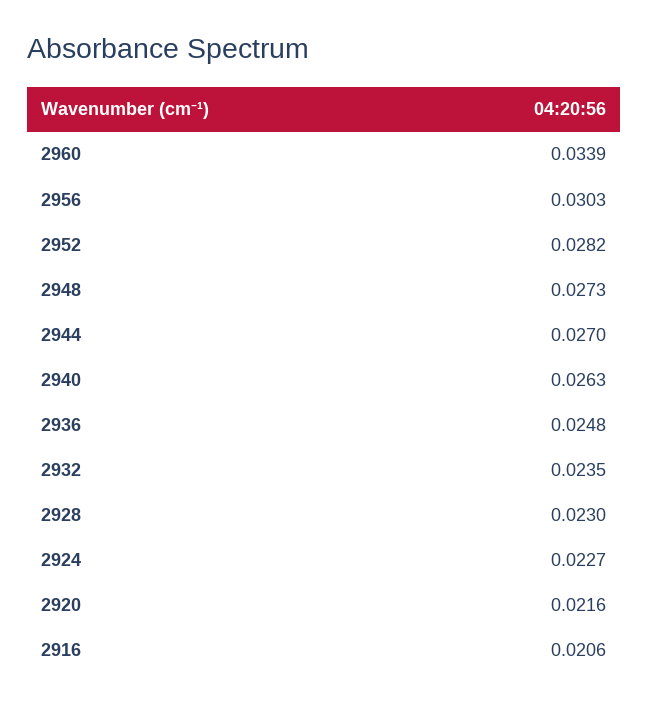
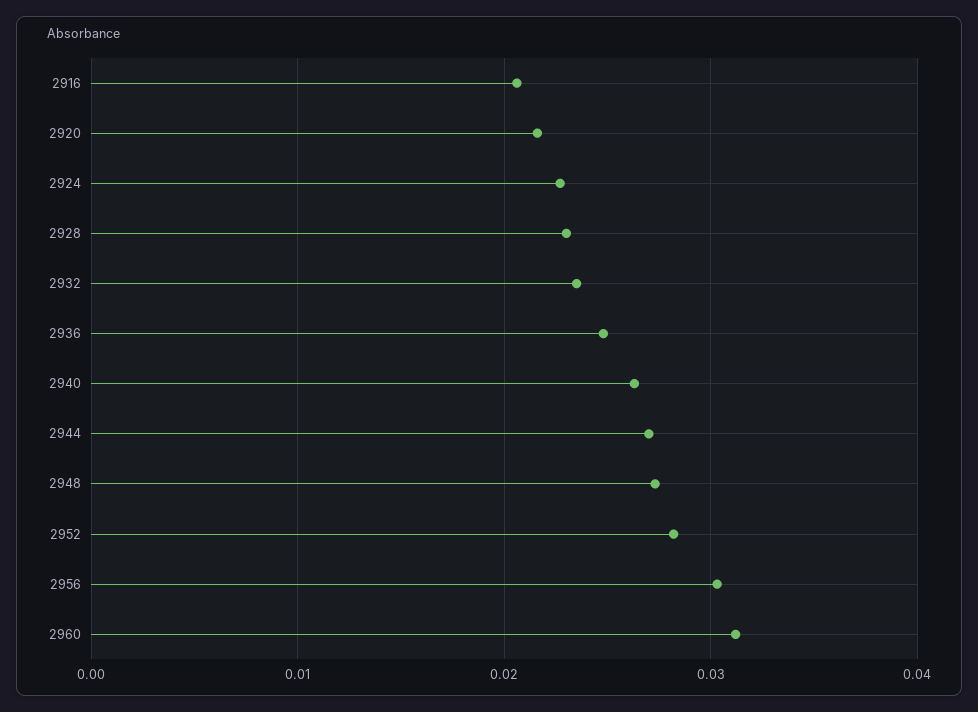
2960: 0.0339 -> 0.031

